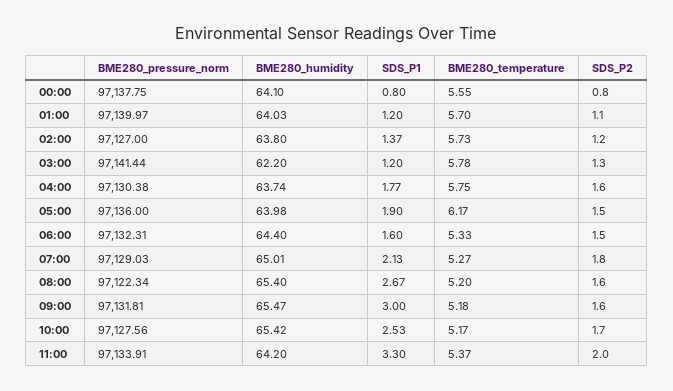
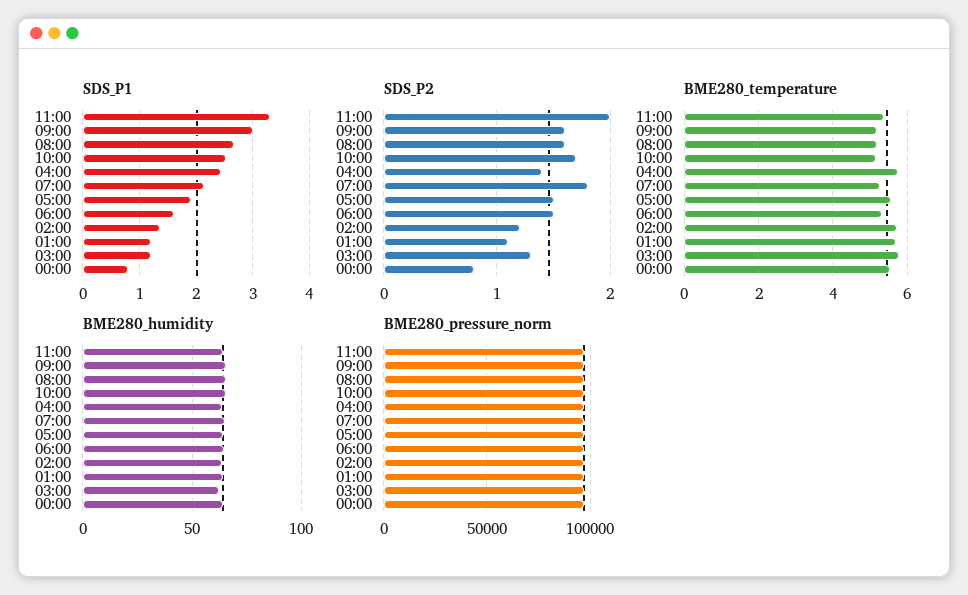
SDS_P1, 04:00: 1.77 -> 2.4
SDS_P2, 04:00: 1.6 -> 1.4
BME280_temperature, 05:00: 6.17 -> 5.6

